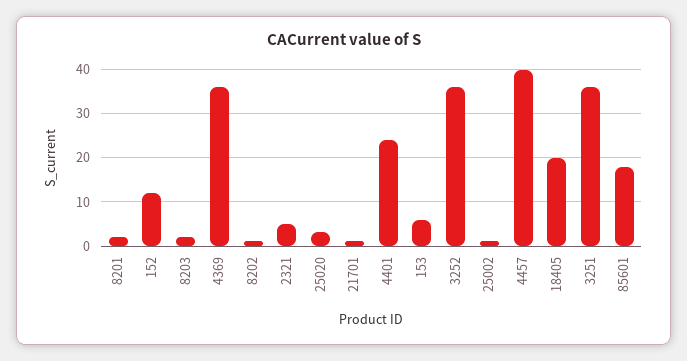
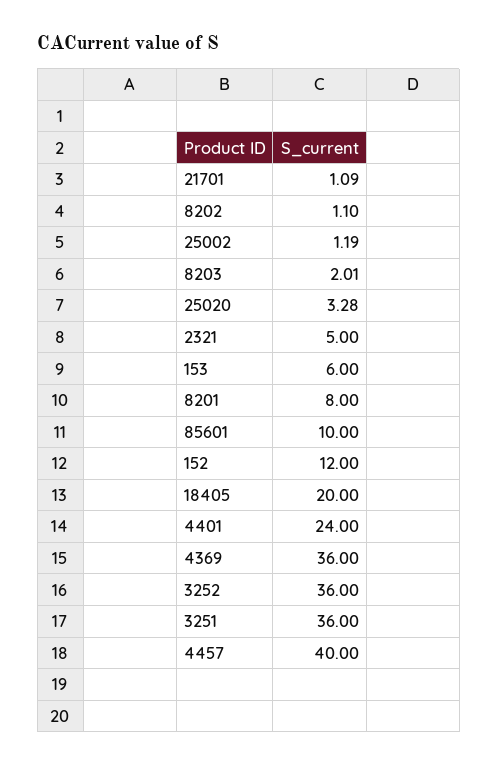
8201: 2 -> 8
85601: 18 -> 10

